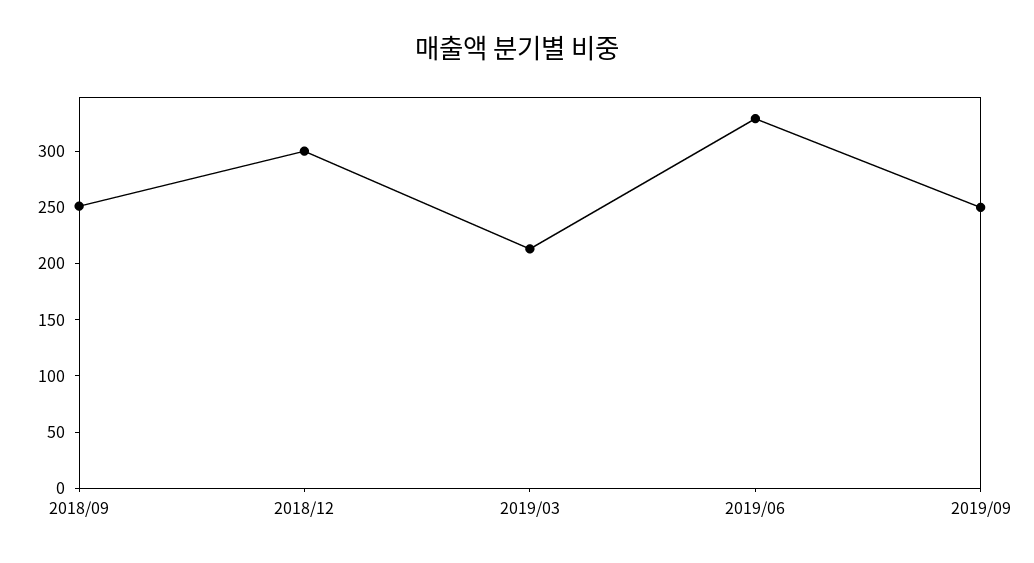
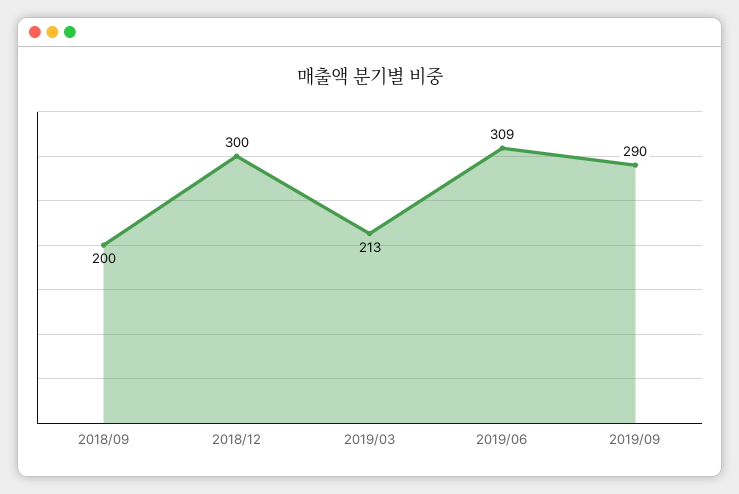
2018/09: 250 -> 200
2019/06: 330 -> 309
2019/09: 250 -> 290

